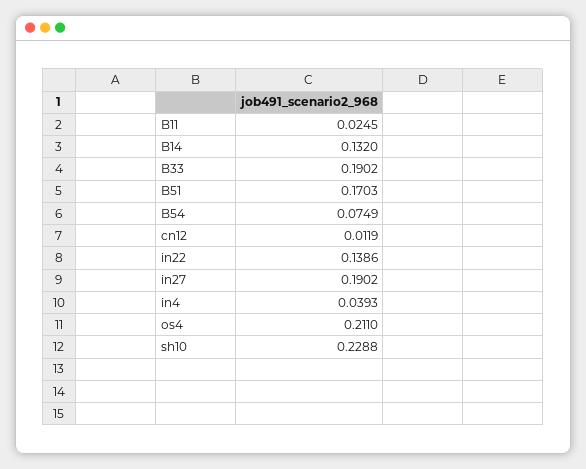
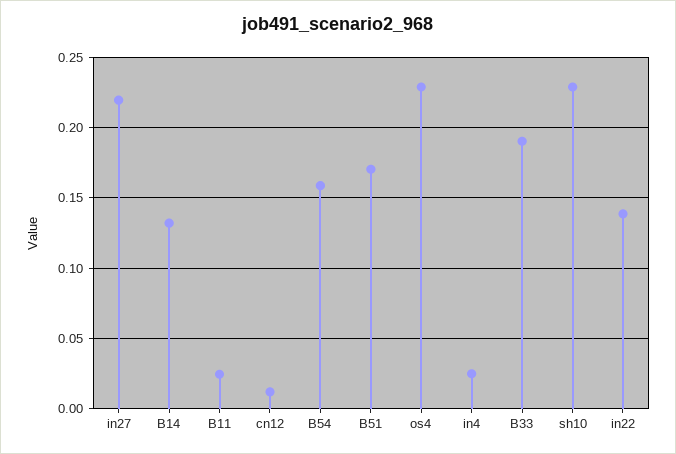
B54: 0.0749 -> 0.16
in27: 0.1902 -> 0.22
in4: 0.0393 -> 0.025
os4: 0.211 -> 0.23

